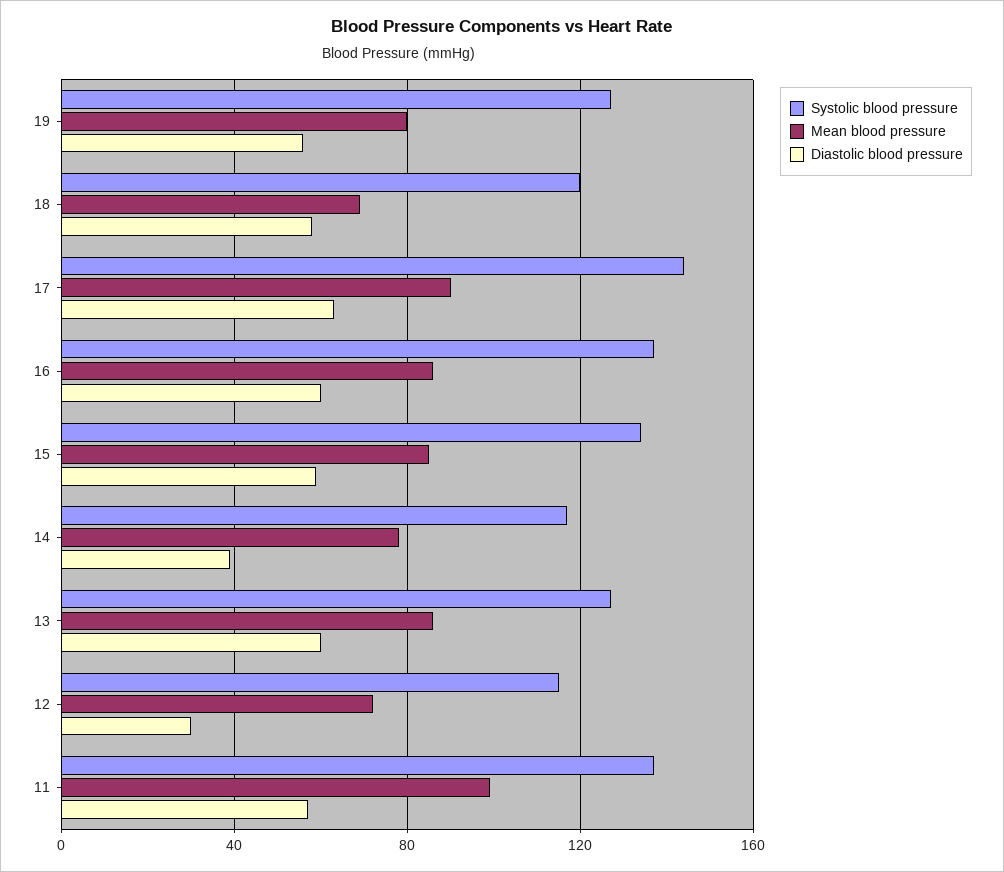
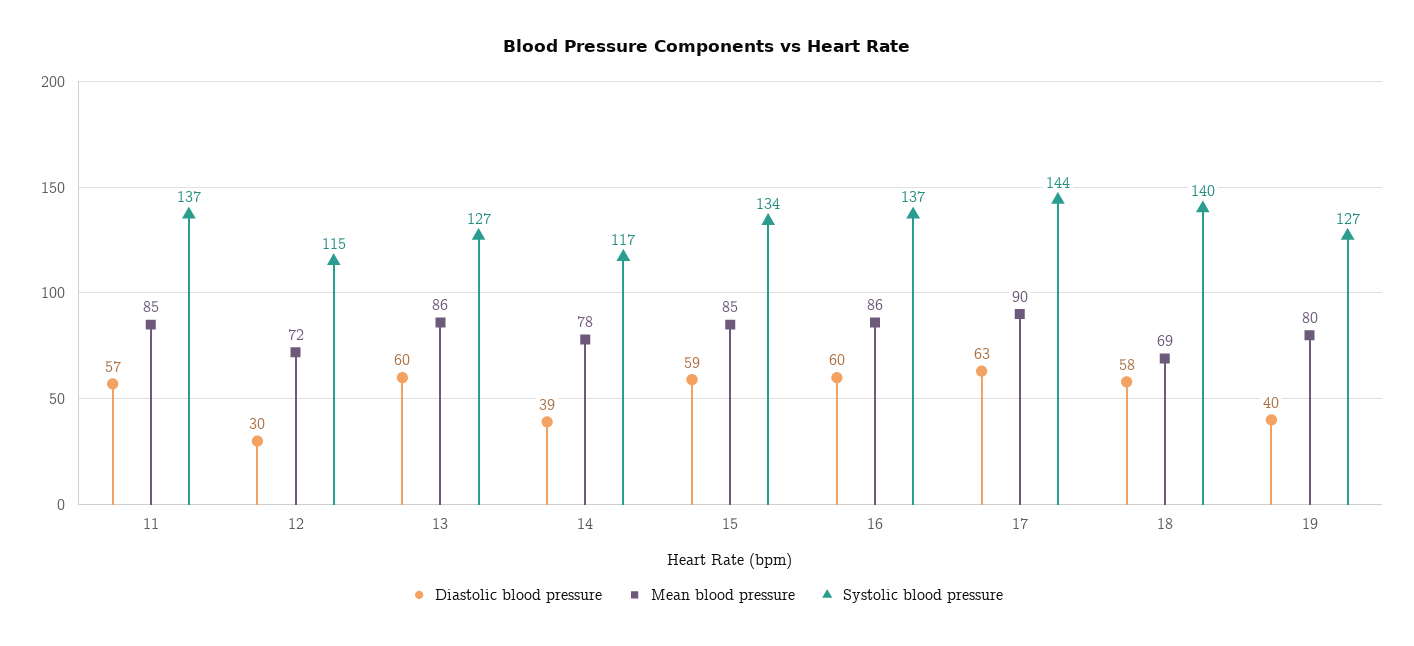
Diastolic blood pressure, 19: 55 -> 40
Systolic blood pressure, 18: 120 -> 140
Mean blood pressure, 11: 100 -> 85

